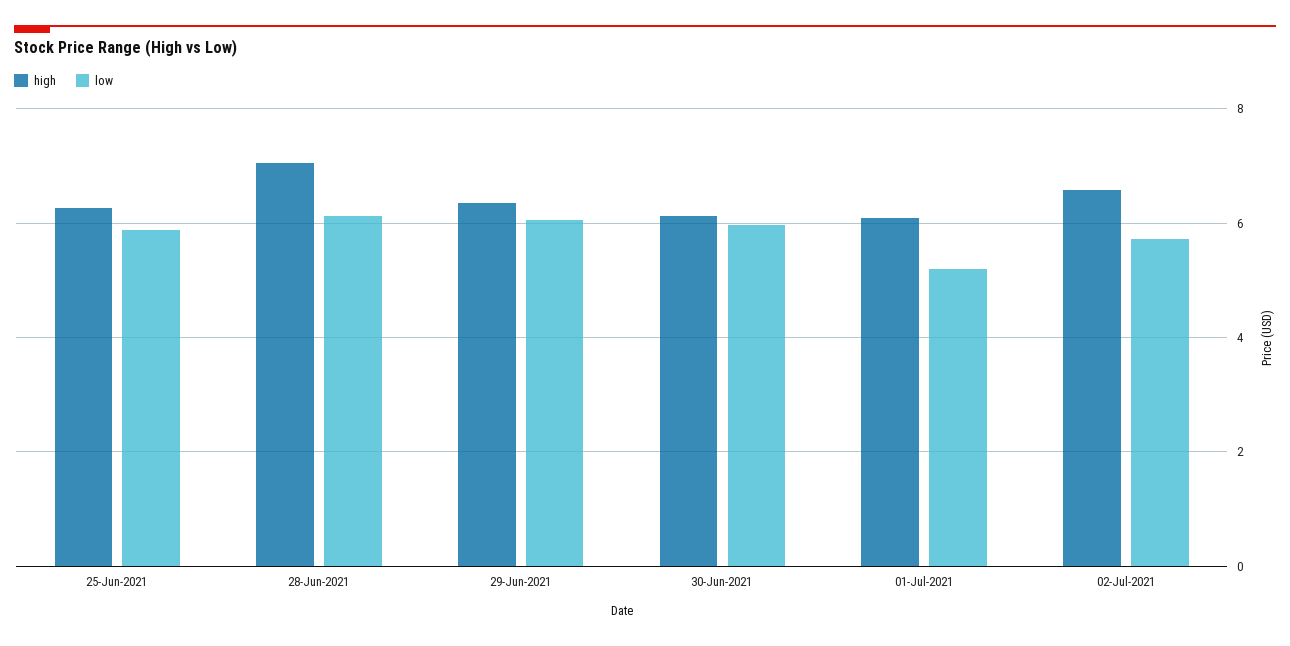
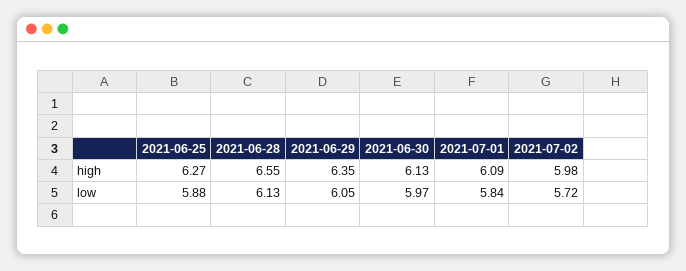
high, 28-Jun-2021: 7 -> 6.55
low, 01-Jul-2021: 5.2 -> 5.84
high, 02-Jul-2021: 6.6 -> 5.98

